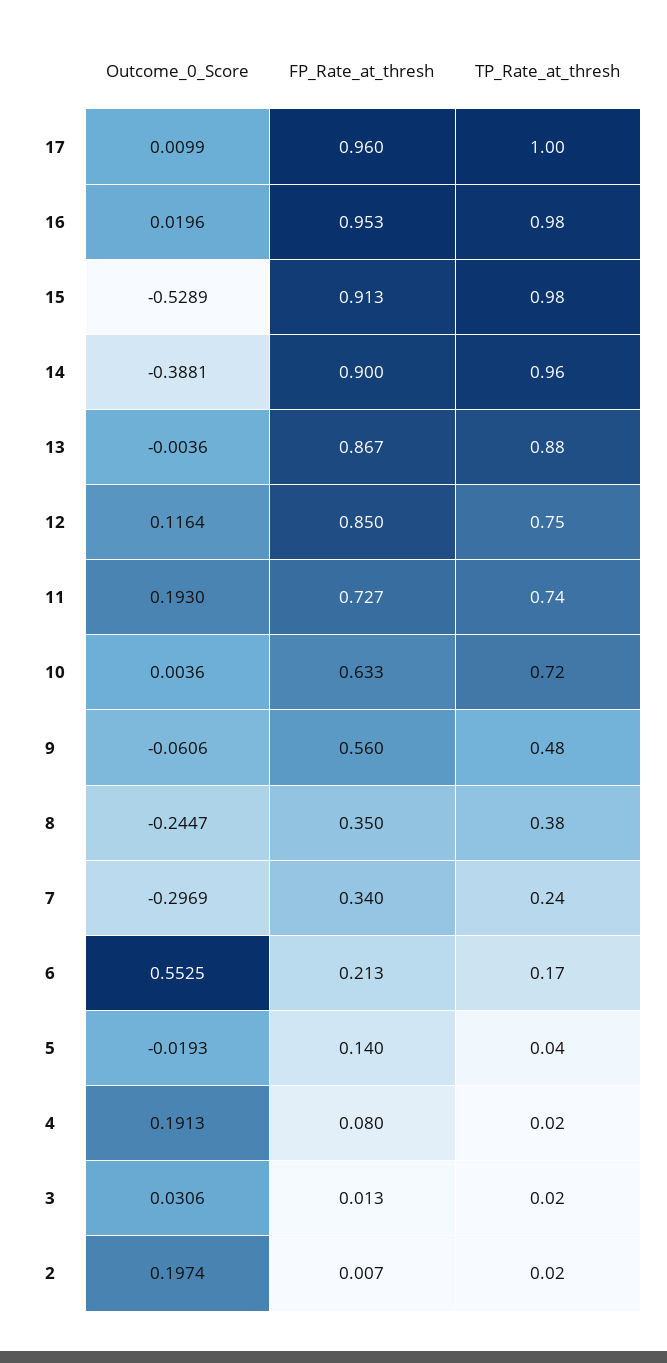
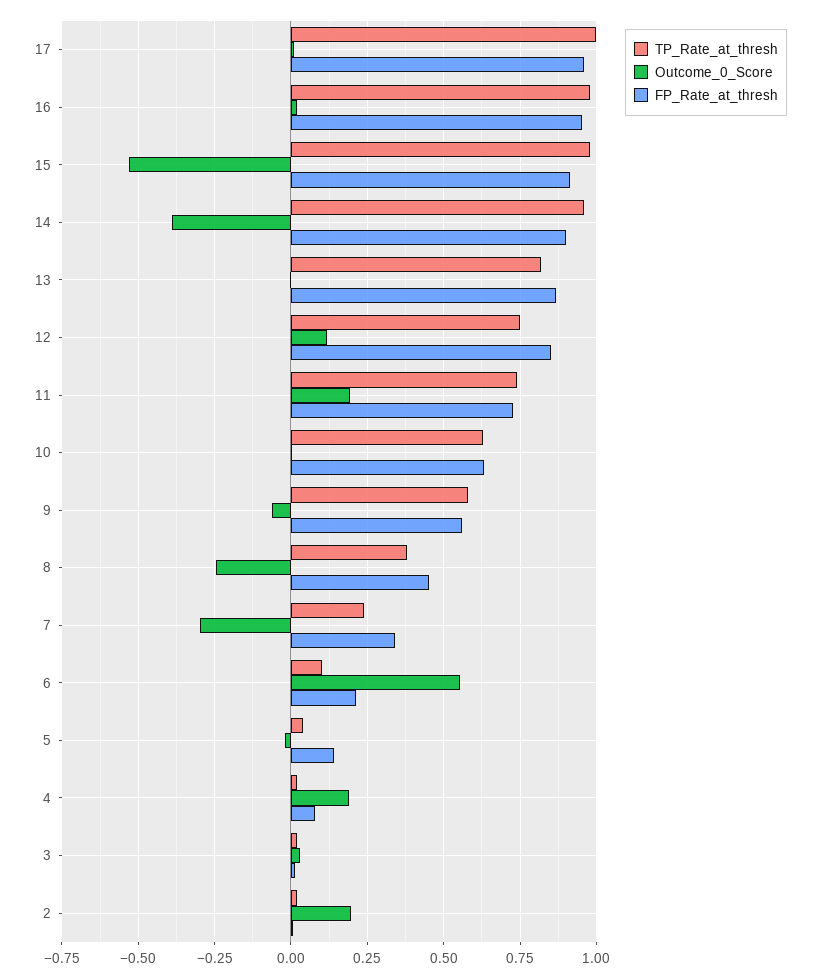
TP_Rate_at_thresh, 13: 0.88 -> 0.825
TP_Rate_at_thresh, 10: 0.72 -> 0.625
TP_Rate_at_thresh, 9: 0.48 -> 0.575
FP_Rate_at_thresh, 8: 0.35 -> 0.45
TP_Rate_at_thresh, 6: 0.17 -> 0.1

